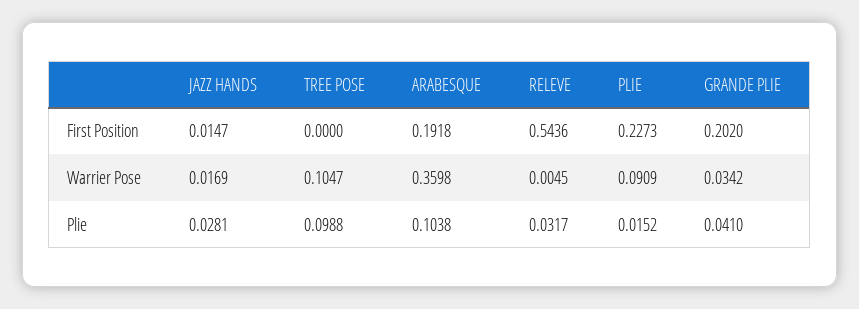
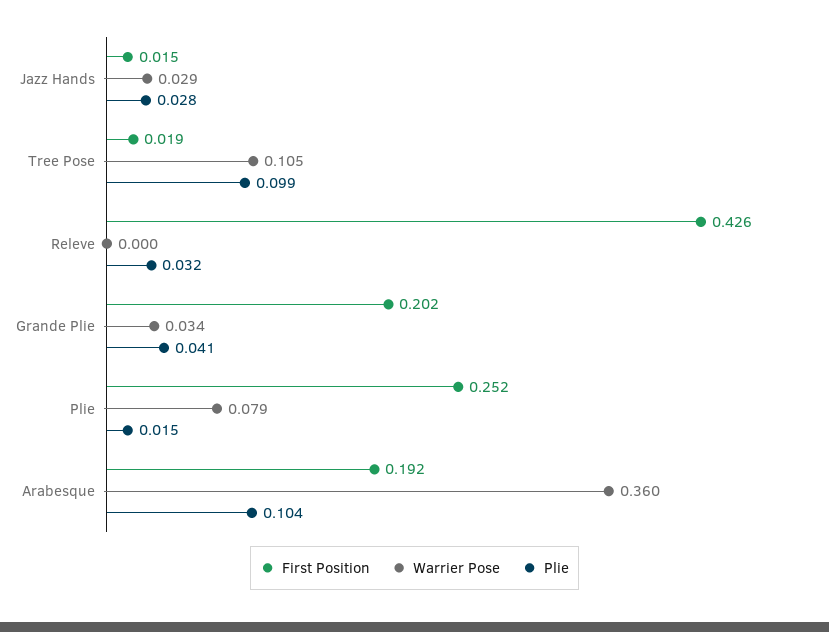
First Position, TREE POSE: 0 -> 0.019
First Position, RELEVE: 0.5436 -> 0.426
First Position, PLIE: 0.2273 -> 0.252
Warrier Pose, JAZZ HANDS: 0.0169 -> 0.029
Warrier Pose, RELEVE: 0.0045 -> 0
Warrier Pose, PLIE: 0.0909 -> 0.079

